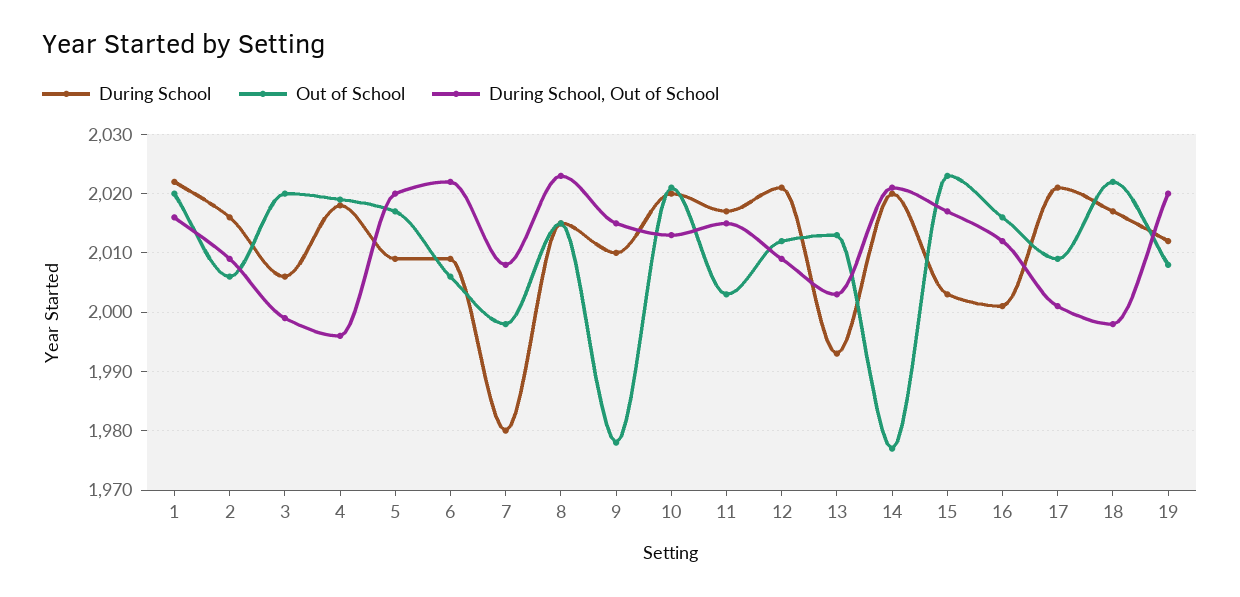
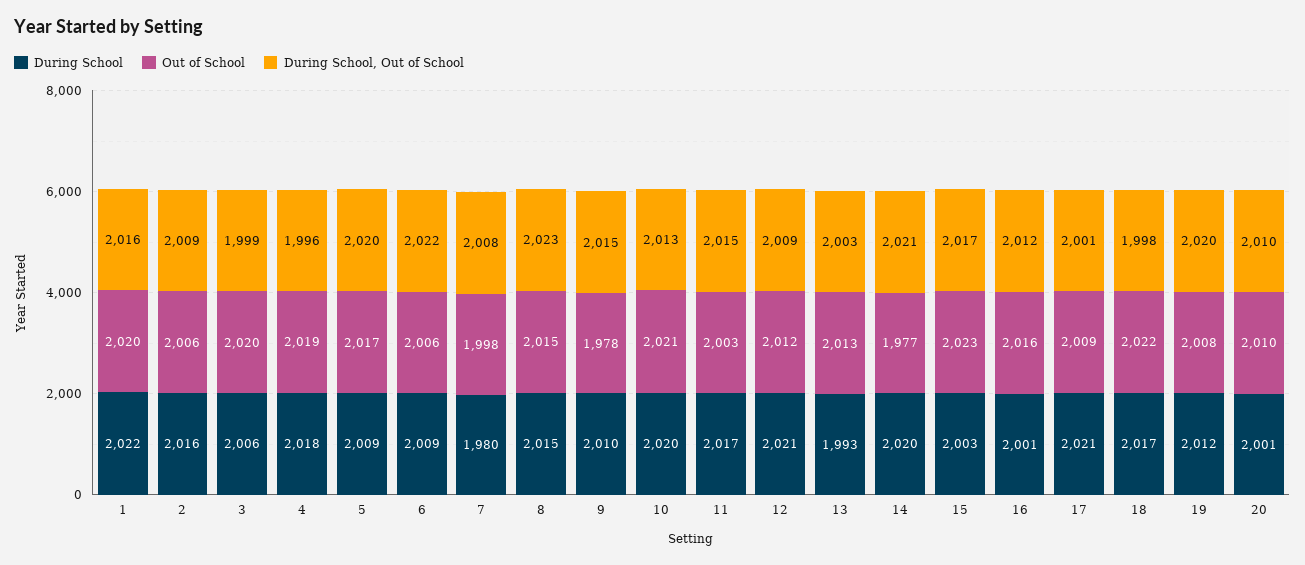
During School, 20: none -> 2001
Out of School, 20: none -> 2010
During School, Out of School, 20: none -> 2010

